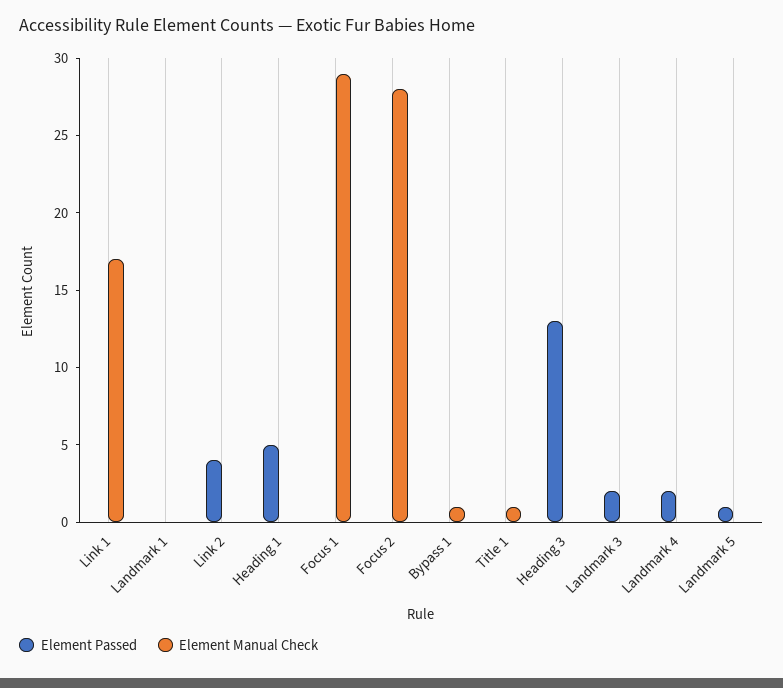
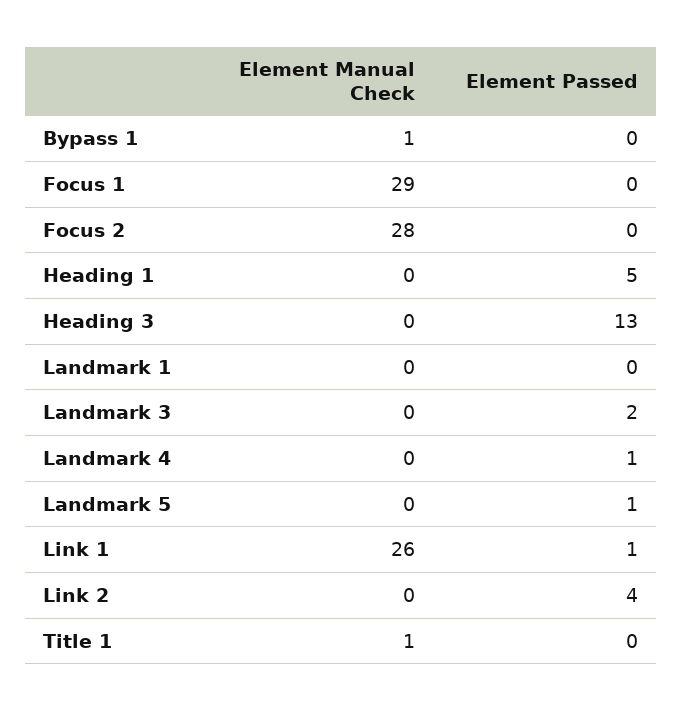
Element Passed, Link 1: 0 -> 1
Element Manual Check, Link 1: 17 -> 26
Element Passed, Landmark 4: 2 -> 1

